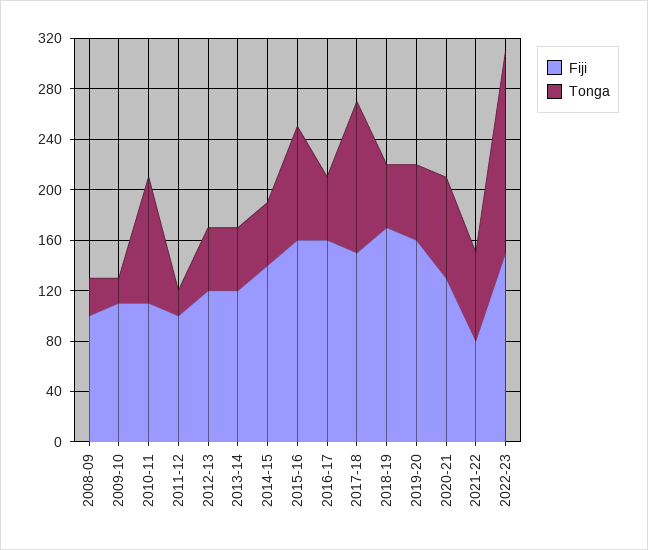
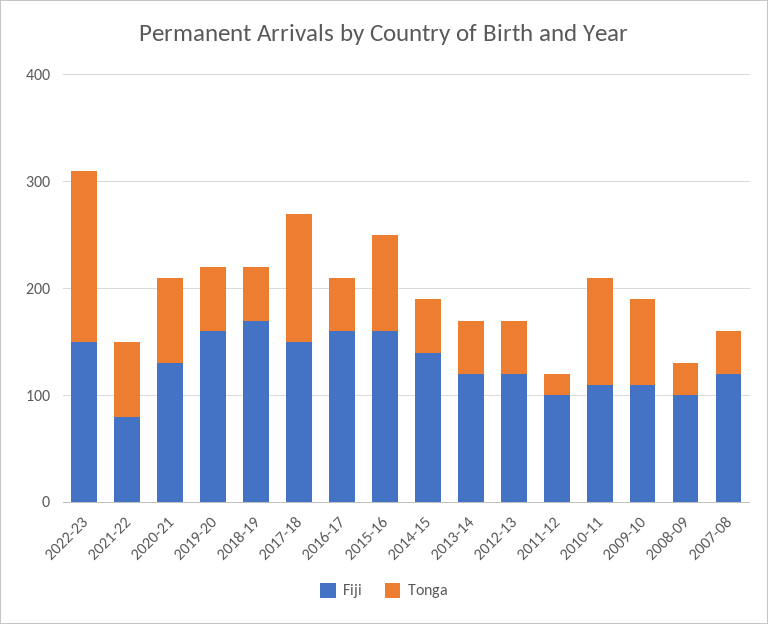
Tonga, 2009-10: 20 -> 80
Fiji, 2007-08: none -> 120
Tonga, 2007-08: none -> 40

